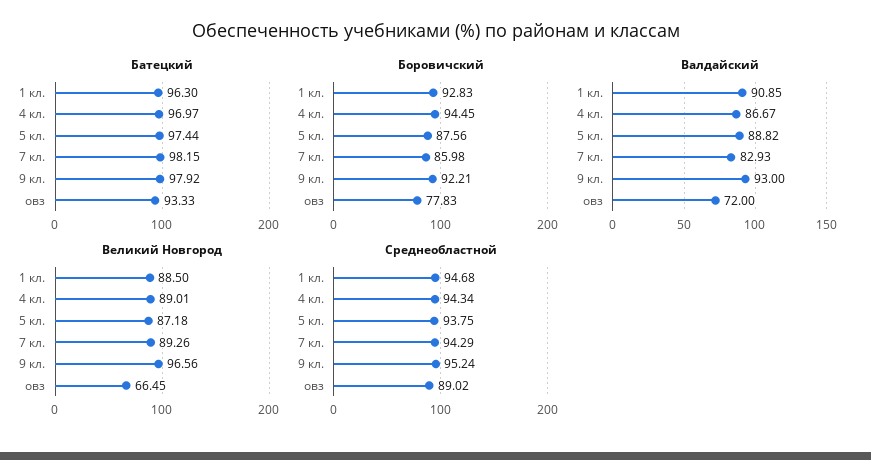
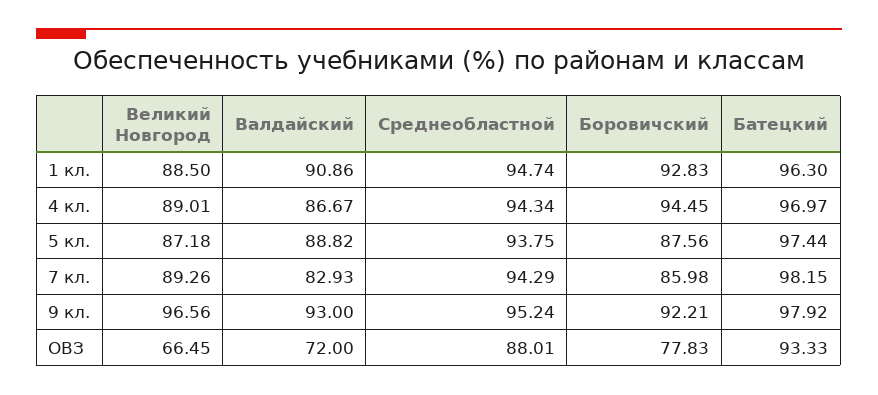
Валдайский, 1 кл.: 90.85 -> 90.86
Среднеобластной, 1 кл.: 94.68 -> 94.74
Среднеобластной, овз: 89.02 -> 88.01

